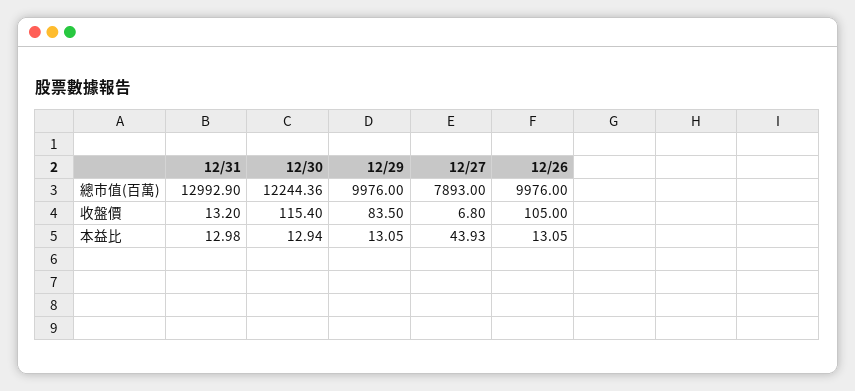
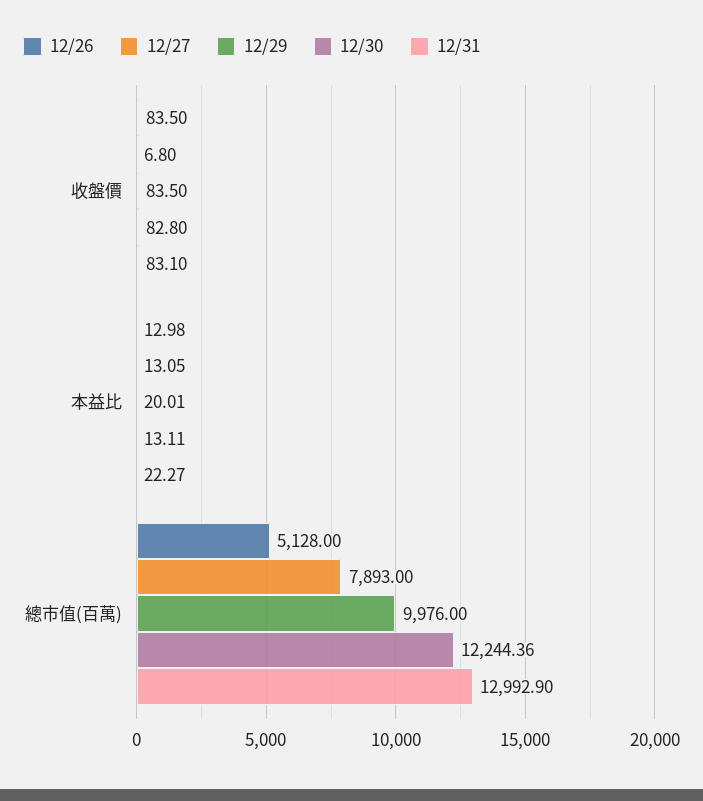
12/26, 總市值(百萬): 9976 -> 5128
12/31, 收盤價: 13.2 -> 83.1
12/30, 收盤價: 115.4 -> 82.8
12/26, 收盤價: 105 -> 83.5
12/31, 本益比: 12.98 -> 22.27
12/30, 本益比: 12.94 -> 13.11
12/29, 本益比: 13.05 -> 20.01
12/27, 本益比: 43.93 -> 13.05
12/26, 本益比: 13.05 -> 12.98

